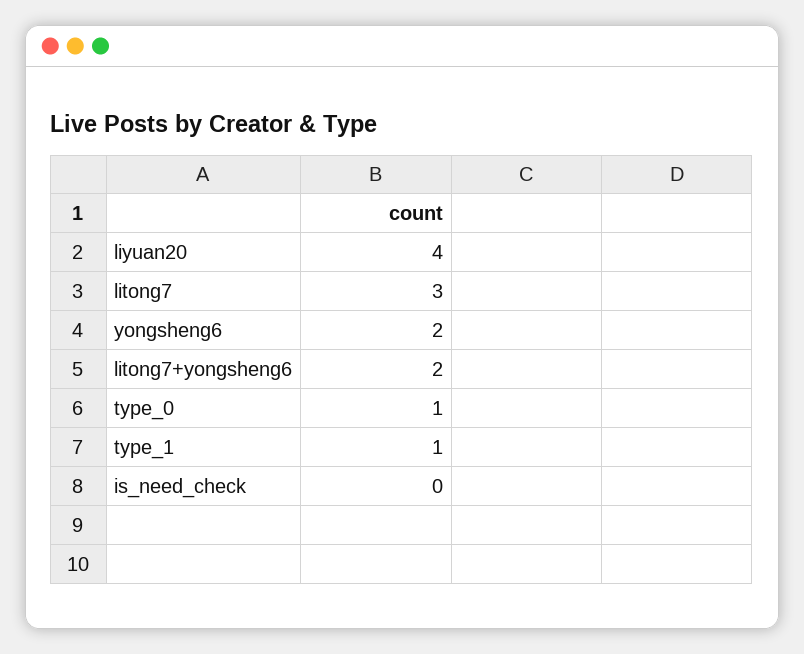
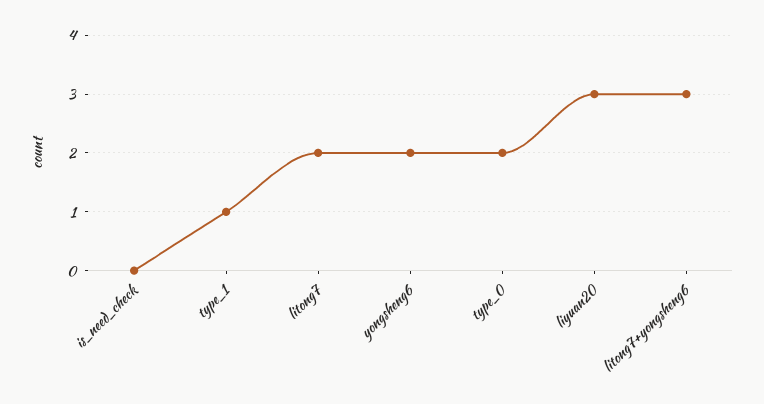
liyuan20: 4 -> 3
litong7: 3 -> 2
litong7+yongsheng6: 2 -> 3
type_0: 1 -> 2

